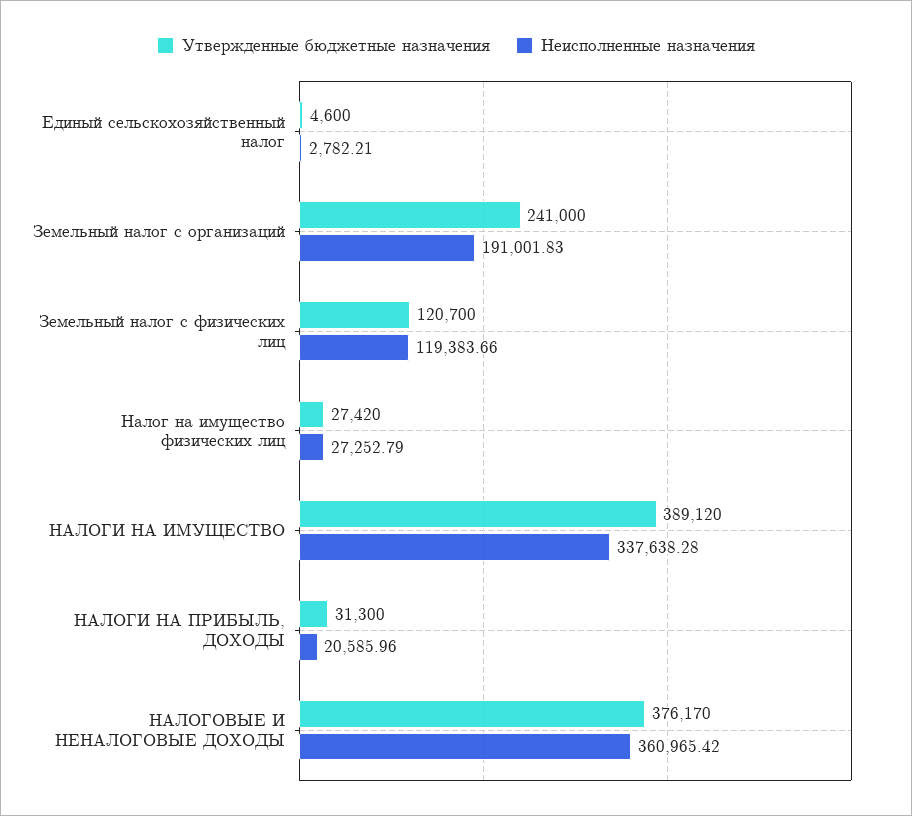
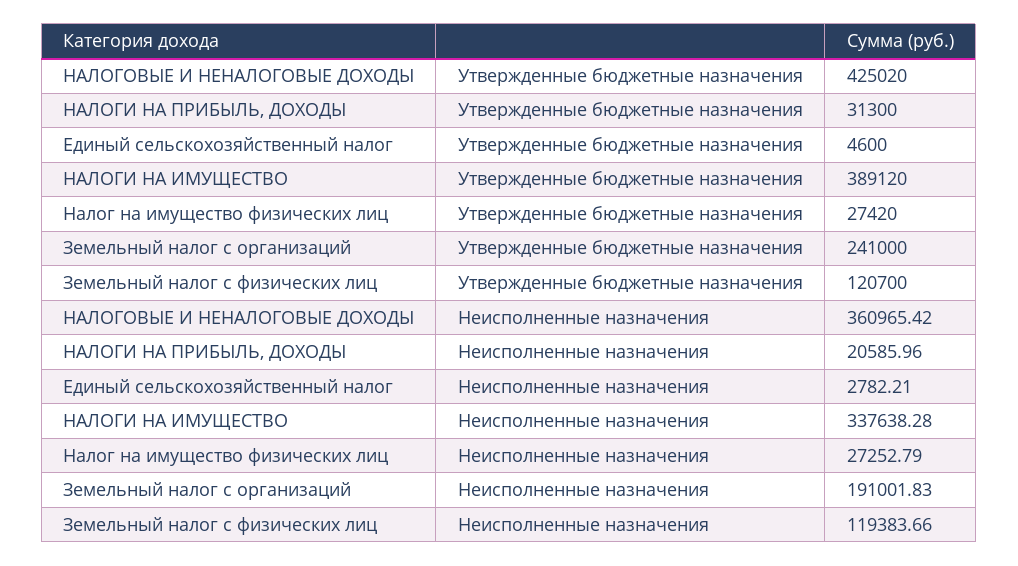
Утвержденные бюджетные назначения, НАЛОГОВЫЕ И НЕНАЛОГОВЫЕ ДОХОДЫ: 376170 -> 425020

